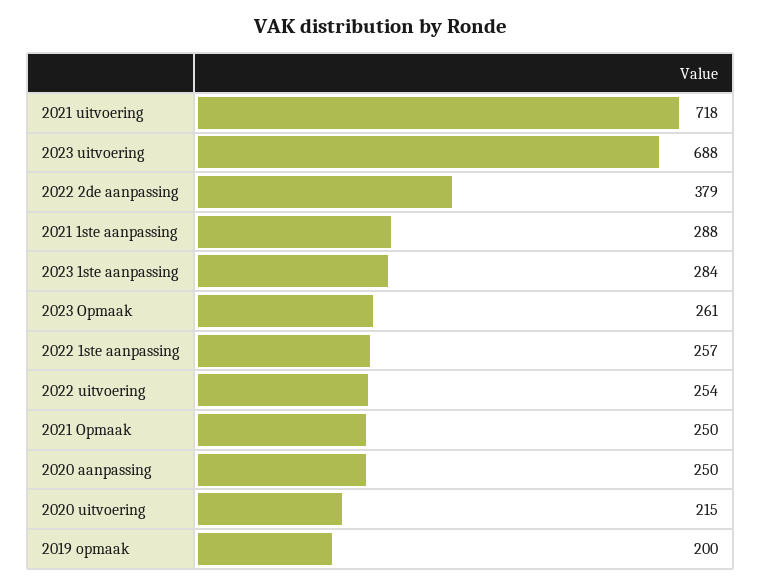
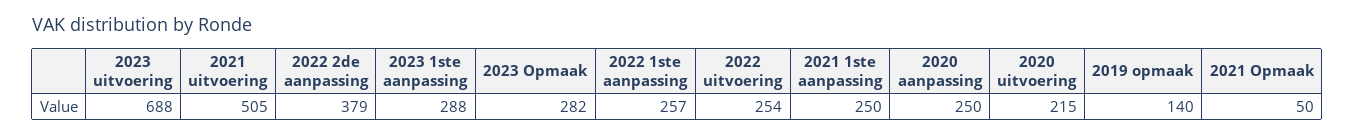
2021 uitvoering: 718 -> 505
2021 1ste aanpassing: 288 -> 250
2023 1ste aanpassing: 284 -> 288
2023 Opmaak: 261 -> 282
2021 Opmaak: 250 -> 50
2019 opmaak: 200 -> 140

